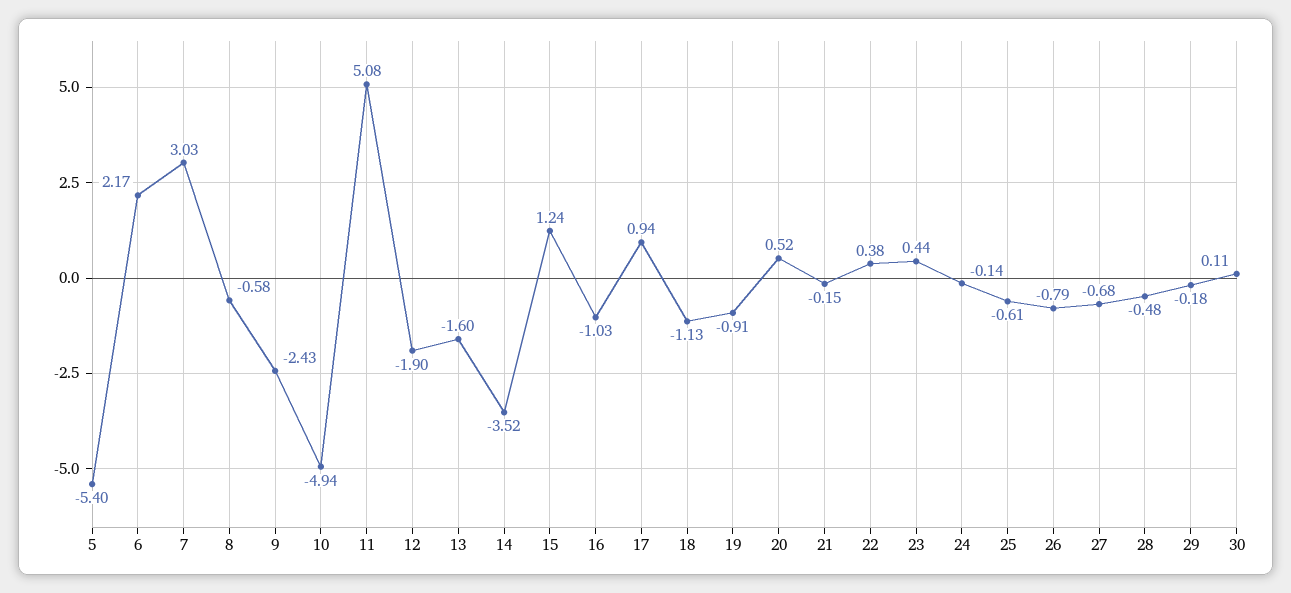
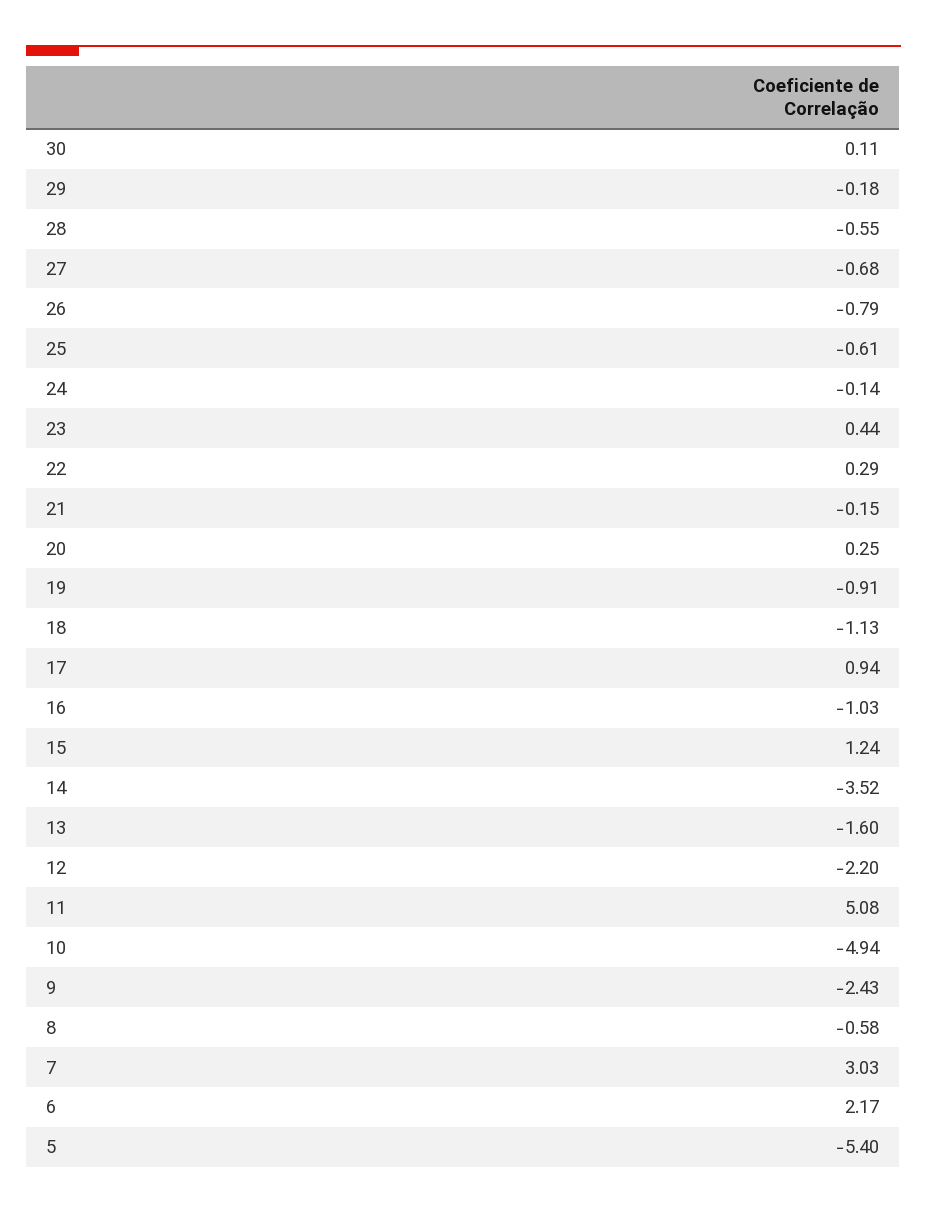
12: -1.9 -> -2.2
20: 0.52 -> 0.25
22: 0.38 -> 0.29
28: -0.48 -> -0.55

